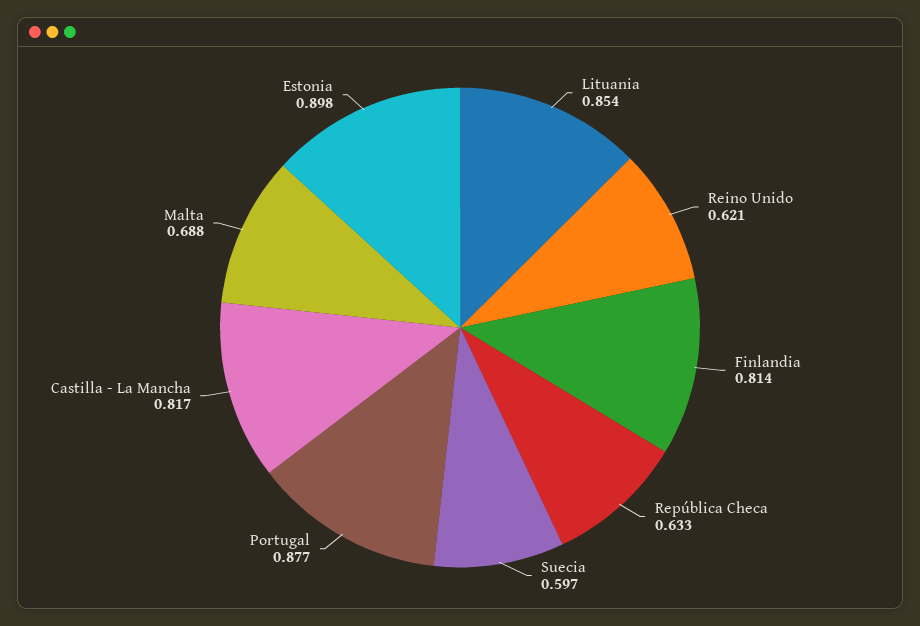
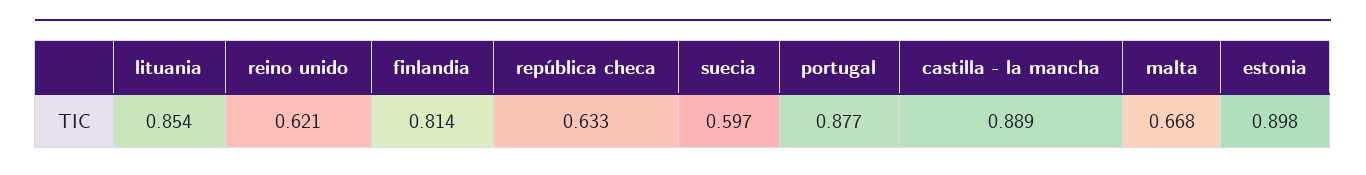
Castilla - La Mancha: 0.817 -> 0.889
Malta: 0.688 -> 0.668

